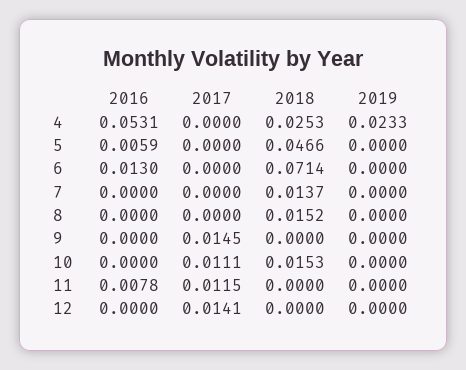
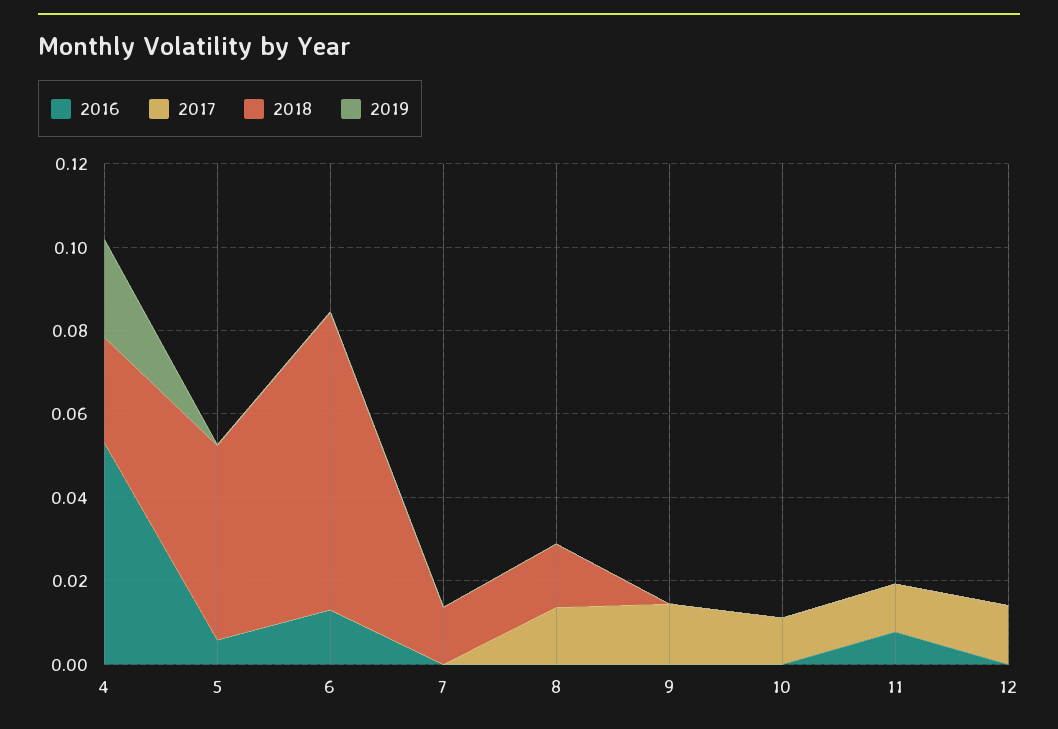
2017, 8: 0 -> 0.015
2018, 10: 0.0153 -> 0

